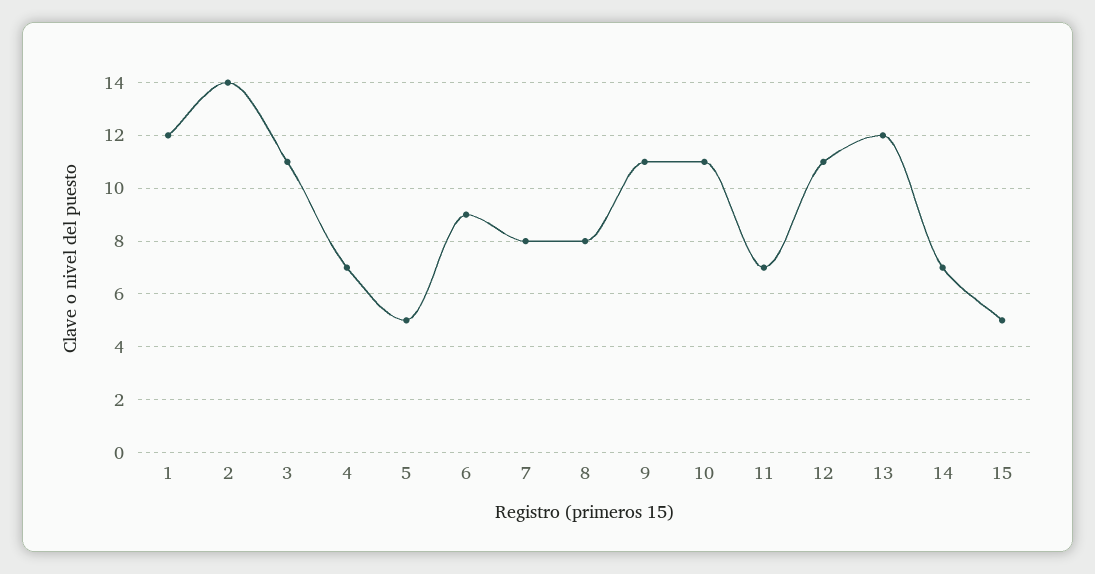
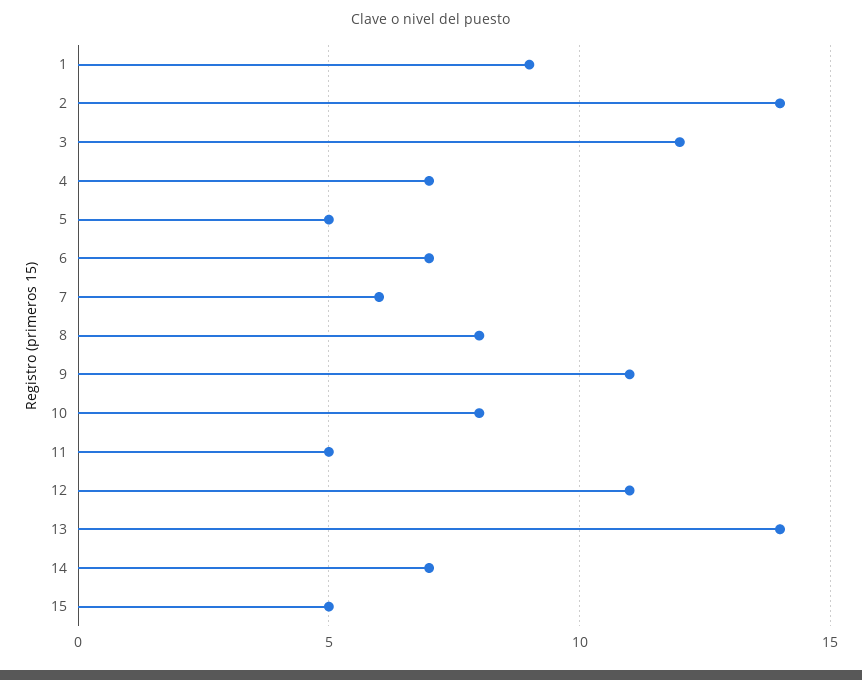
1: 12 -> 9
3: 11 -> 12
6: 9 -> 7
7: 8 -> 6
10: 11 -> 8
11: 7 -> 5
13: 12 -> 14

